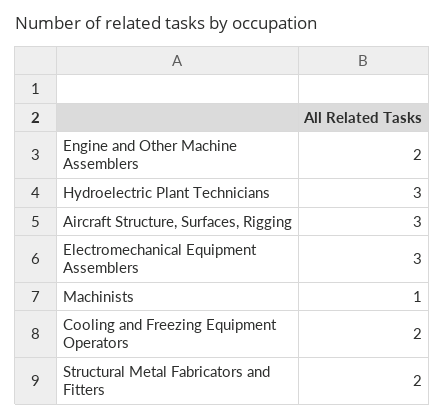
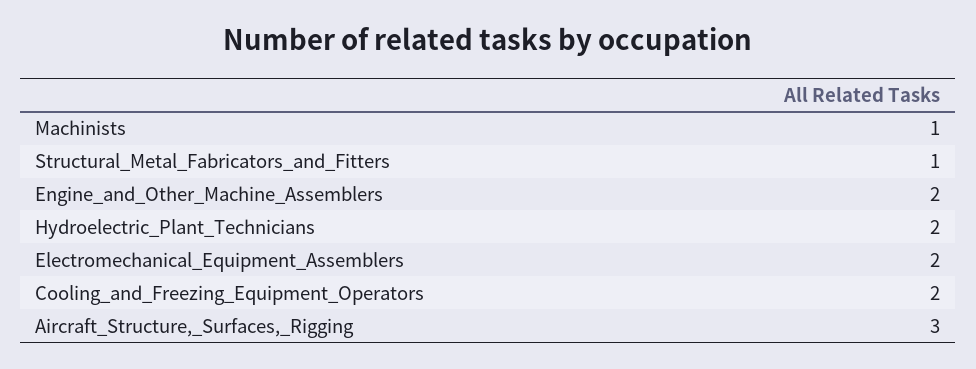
Hydroelectric Plant Technicians: 3 -> 2
Electromechanical Equipment Assemblers: 3 -> 2
Structural Metal Fabricators and Fitters: 2 -> 1

